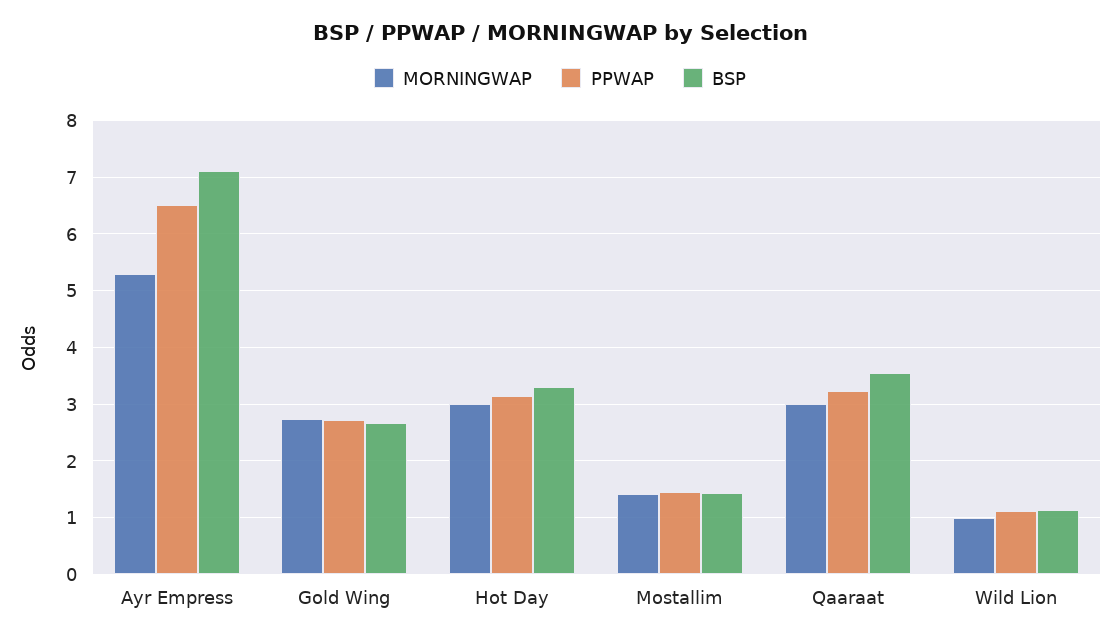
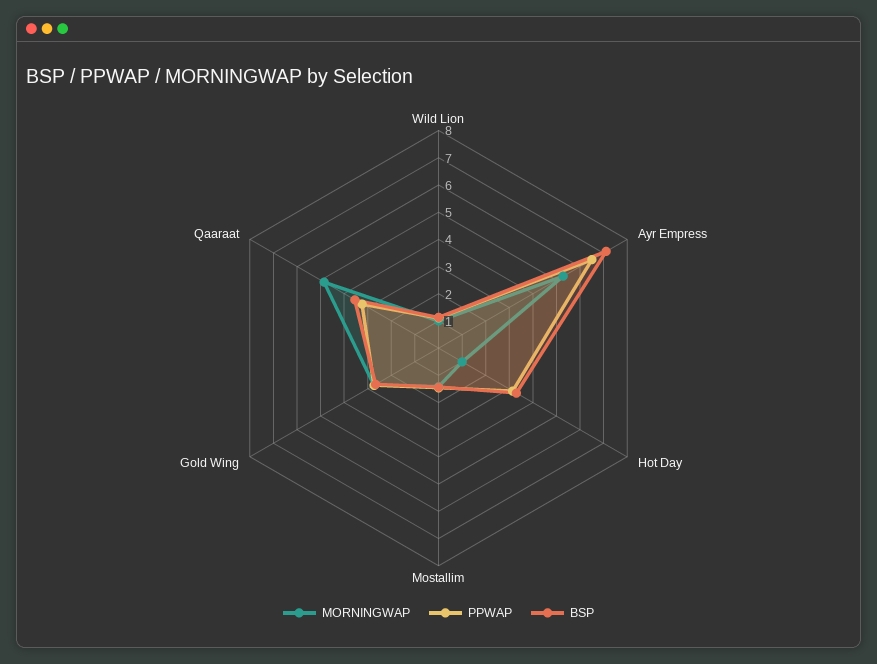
MORNINGWAP, Hot Day: 3 -> 1
MORNINGWAP, Qaaraat: 3 -> 5

